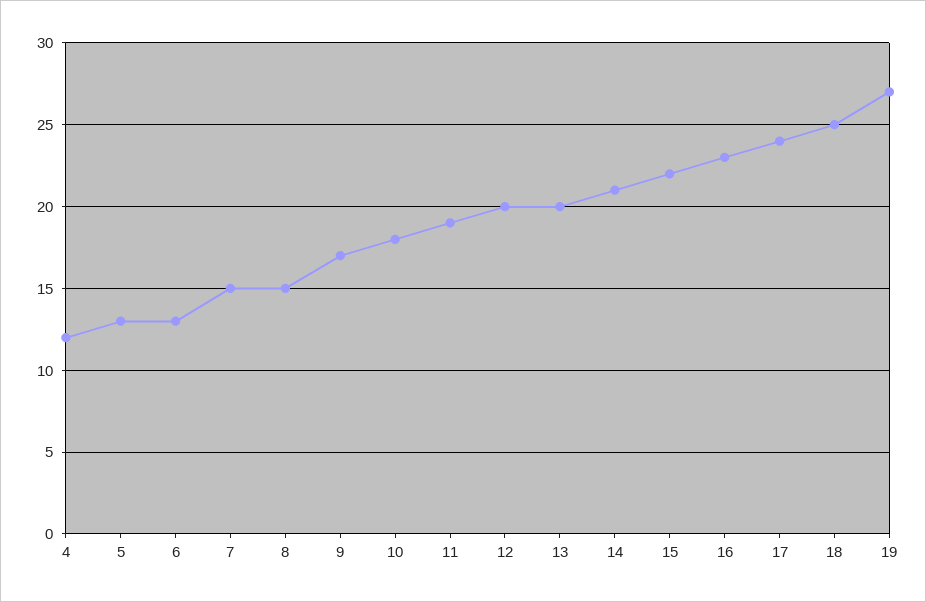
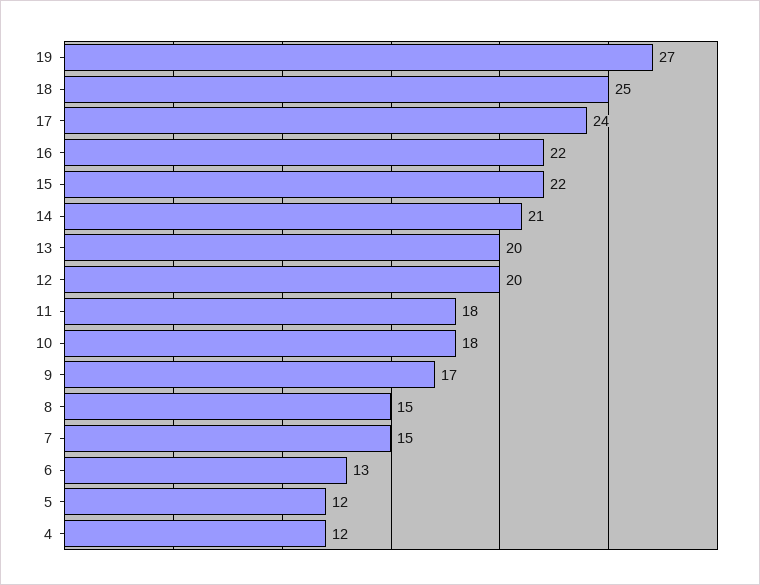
5: 13 -> 12
11: 19 -> 18
16: 23 -> 22

